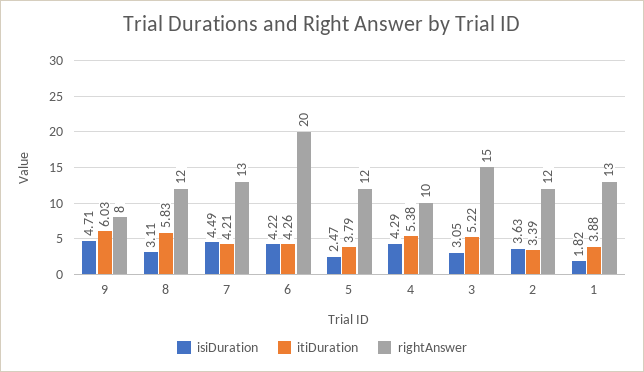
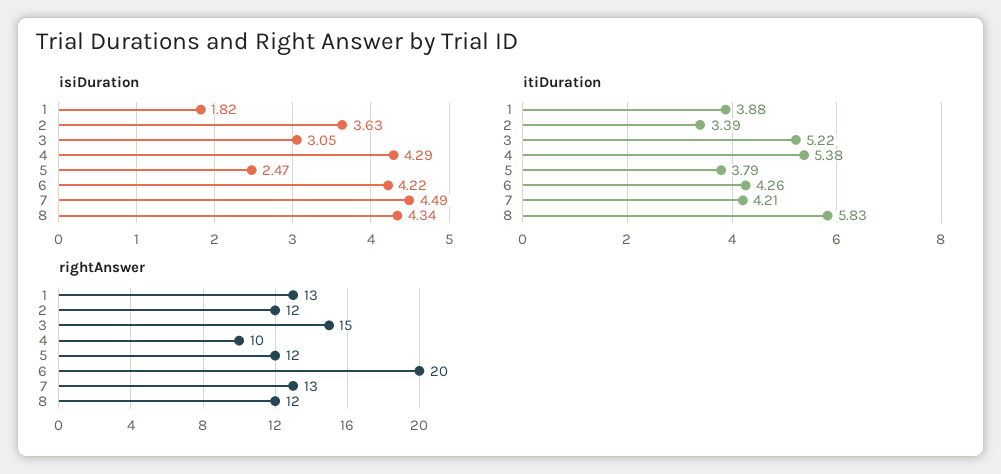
isiDuration, 9: 4.71 -> none
itiDuration, 9: 6.03 -> none
rightAnswer, 9: 8 -> none
isiDuration, 8: 3.11 -> 4.34

